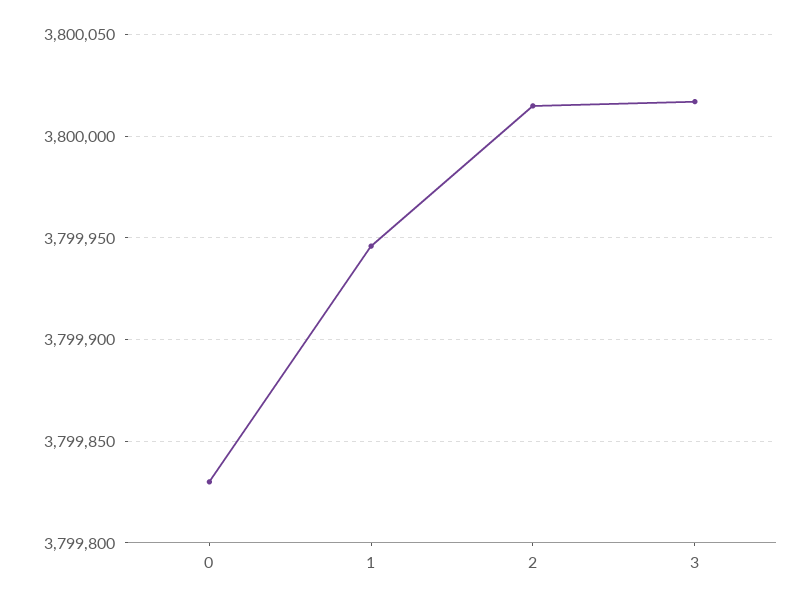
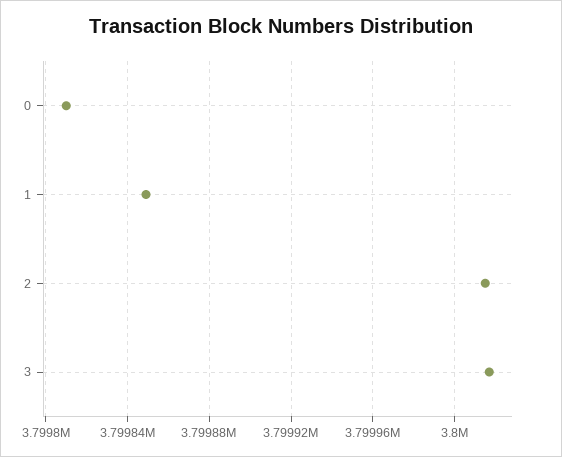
0: 3799830 -> 3799810
1: 3799945 -> 3799850

